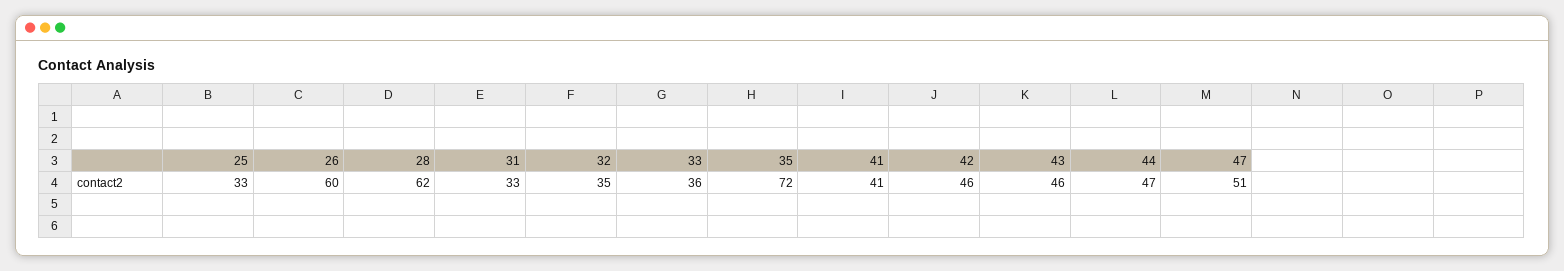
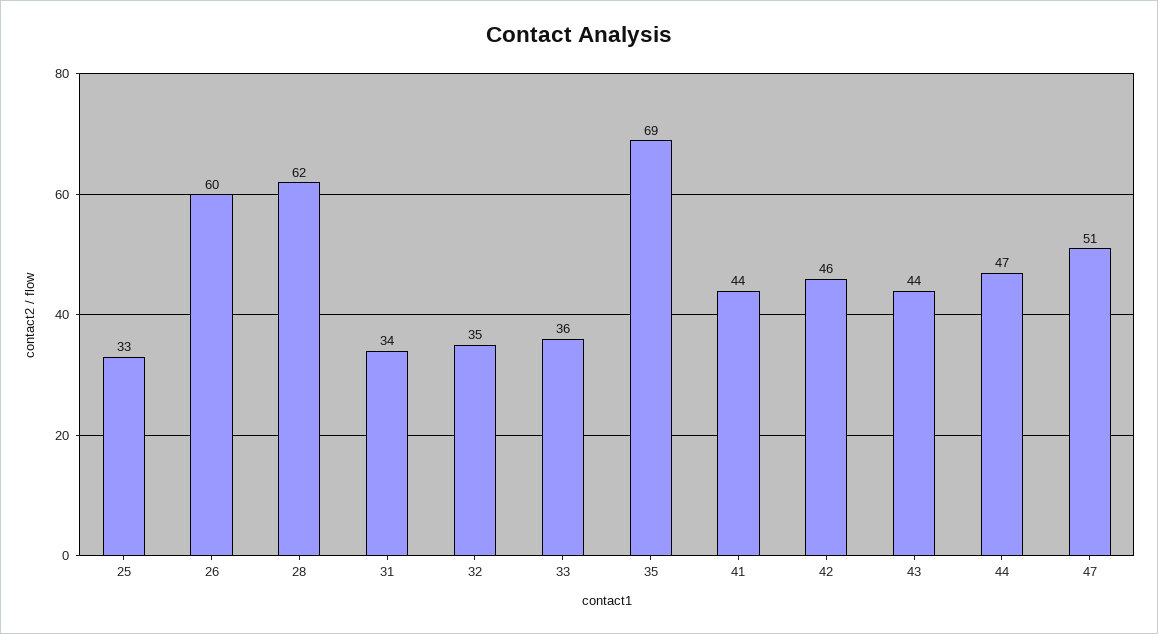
31: 33 -> 34
35: 72 -> 69
41: 41 -> 44
43: 46 -> 44

